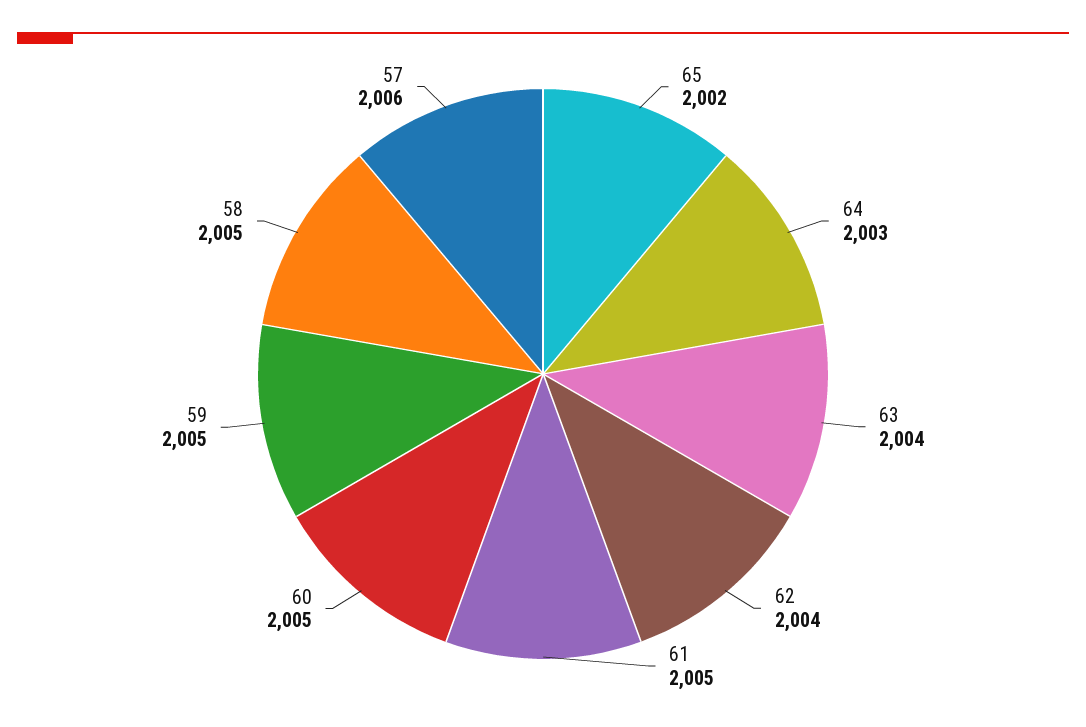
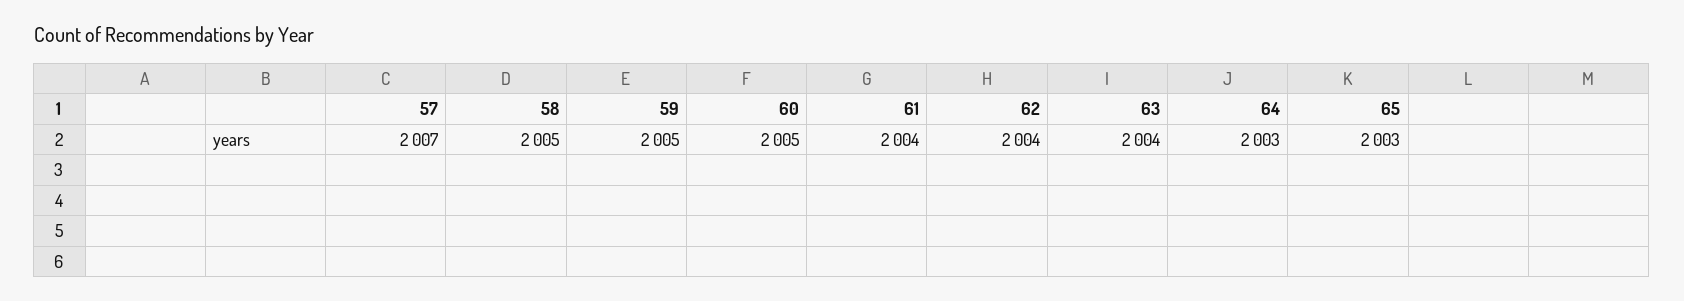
65: 2002 -> 2003
61: 2005 -> 2004
57: 2006 -> 2007

